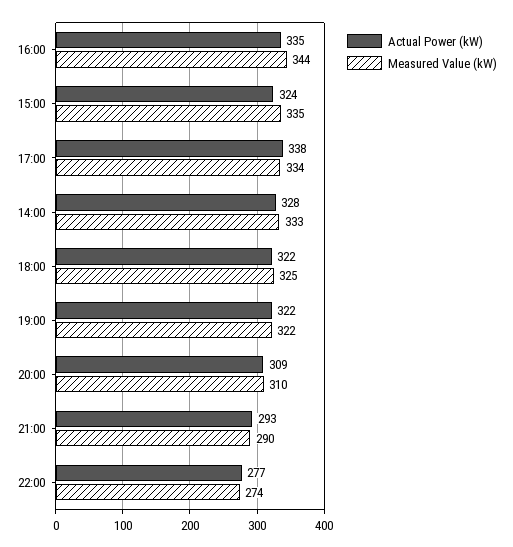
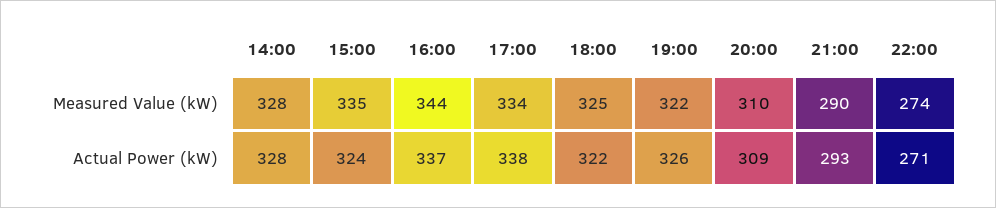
Actual Power (kW), 16:00: 335 -> 337
Measured Value (kW), 14:00: 333 -> 328
Actual Power (kW), 19:00: 322 -> 326
Actual Power (kW), 22:00: 277 -> 271

